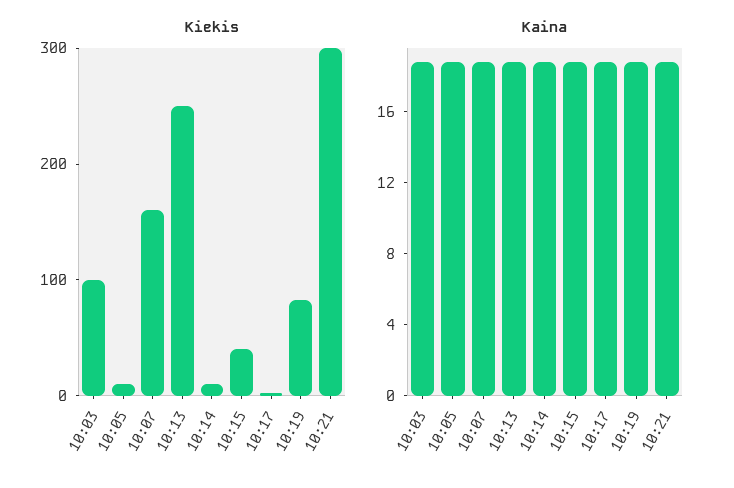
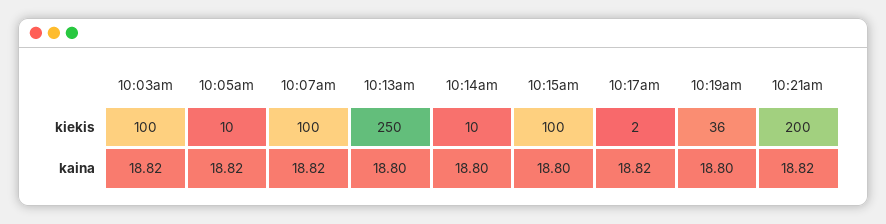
Kiekis, 10:07: 160 -> 100
Kiekis, 10:15: 40 -> 100
Kiekis, 10:19: 80 -> 36
Kiekis, 10:21: 300 -> 200

